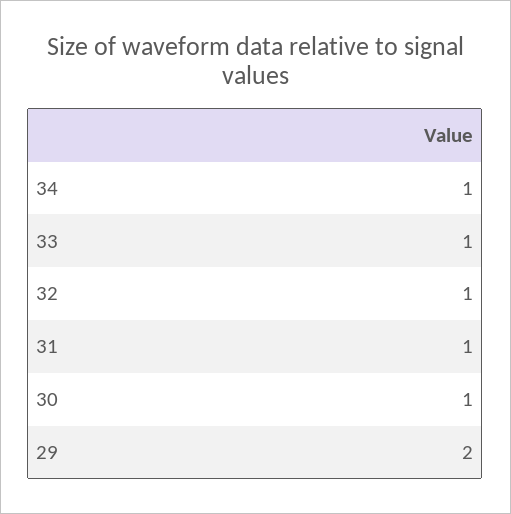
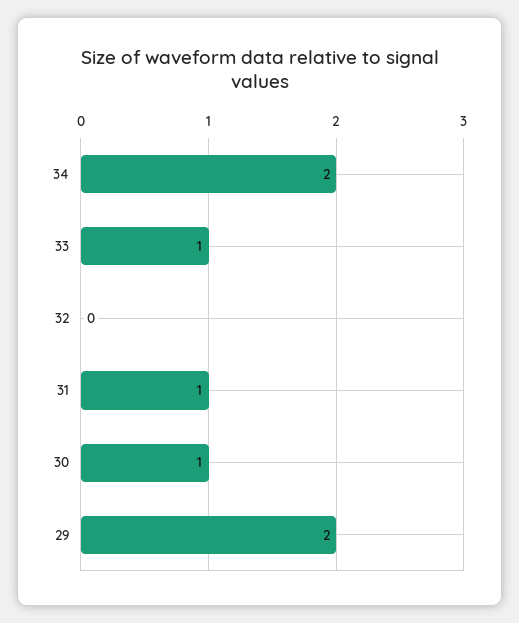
34: 1 -> 2
32: 1 -> 0

